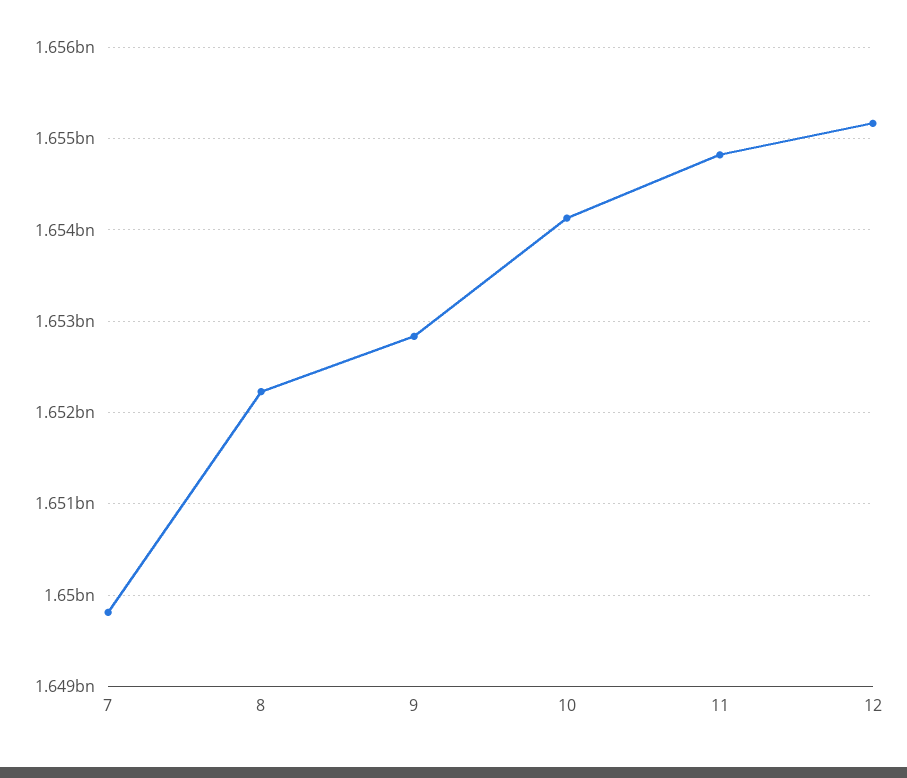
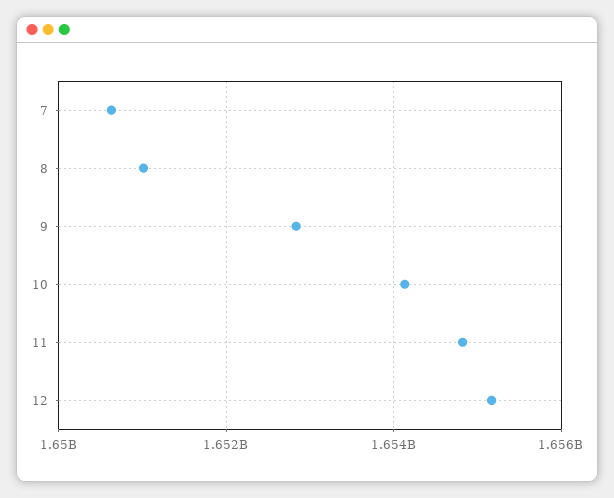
7: 1649800000 -> 1650600000
8: 1652200000 -> 1651000000

